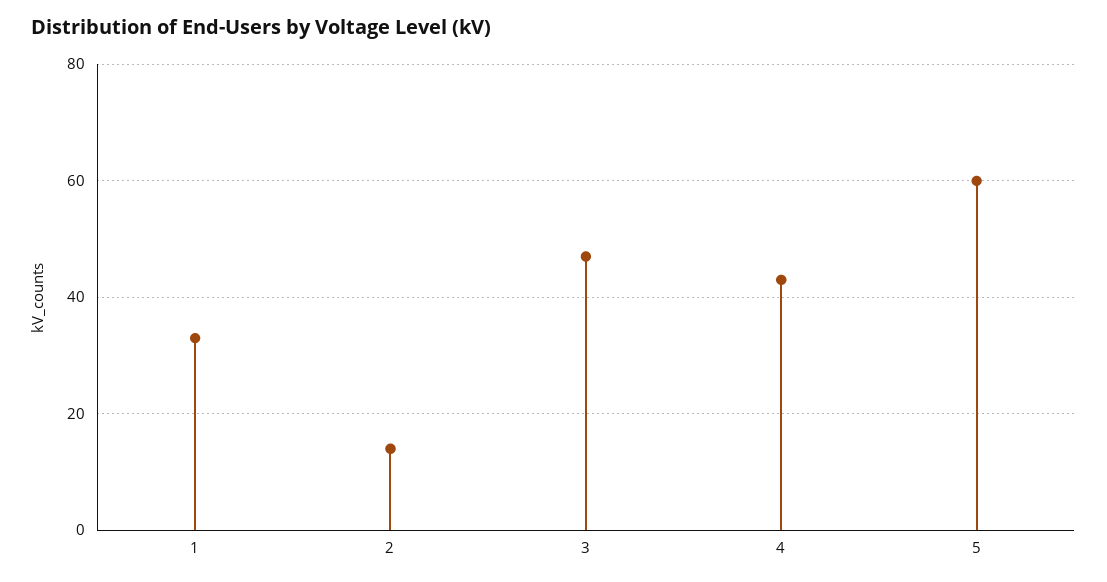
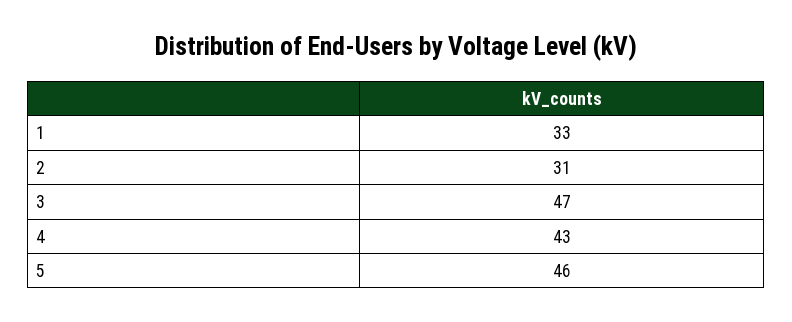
2: 15 -> 31
5: 60 -> 46

